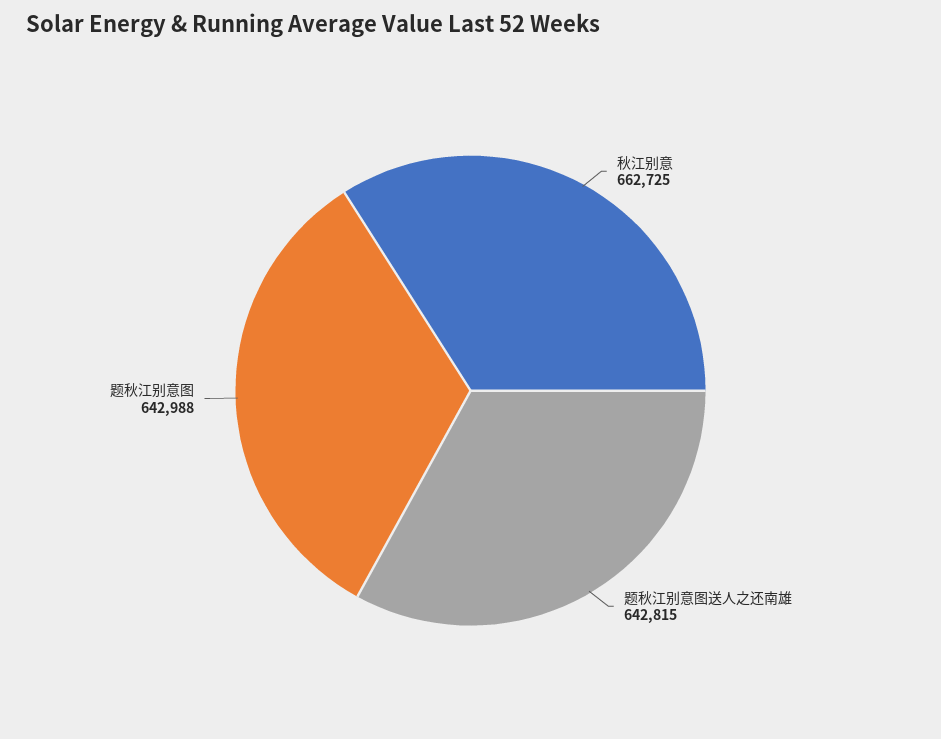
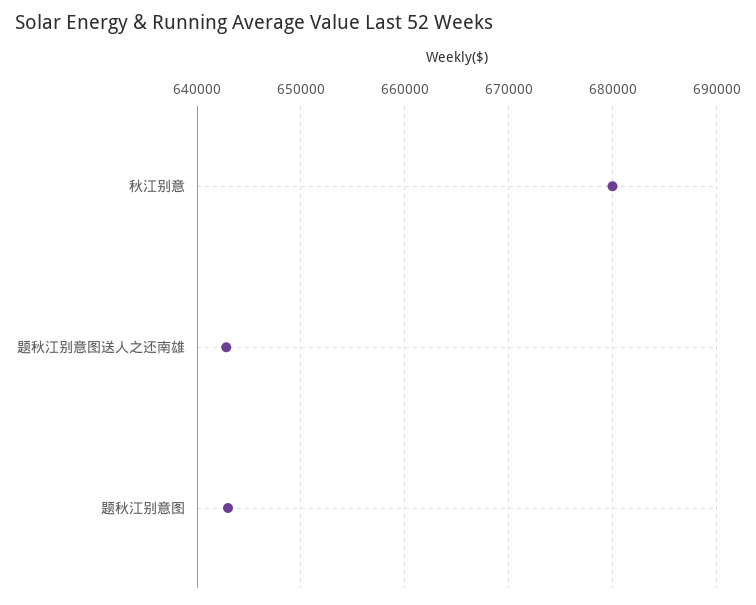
秋江别意: 662725 -> 680000

